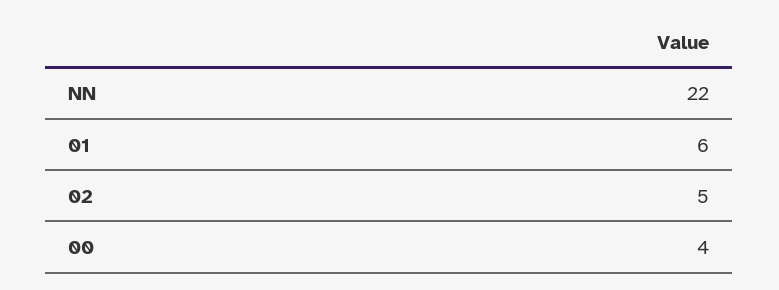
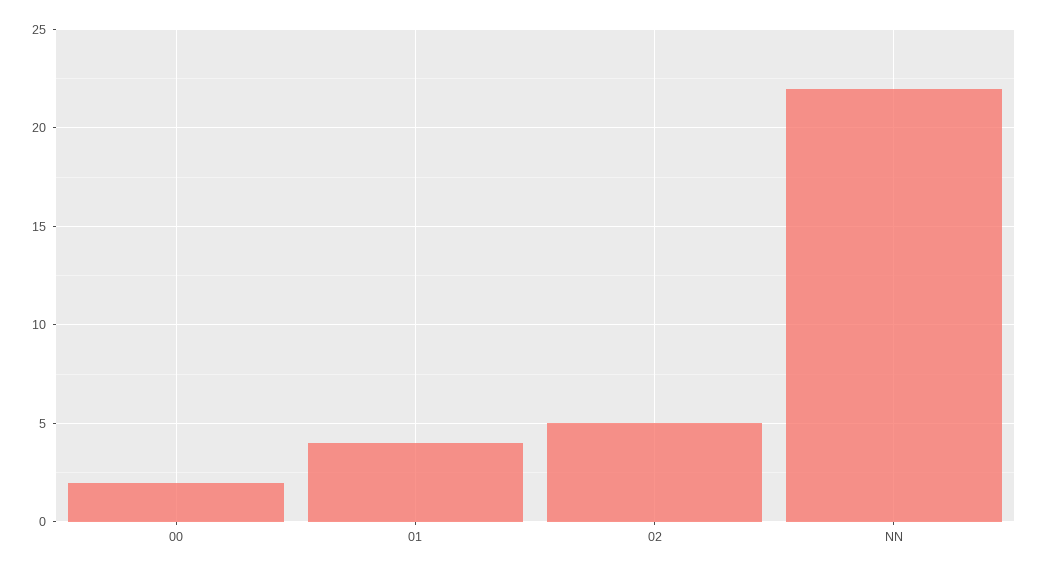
01: 6 -> 4
00: 4 -> 2

